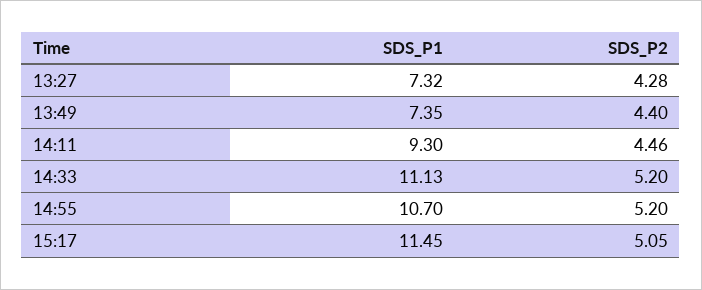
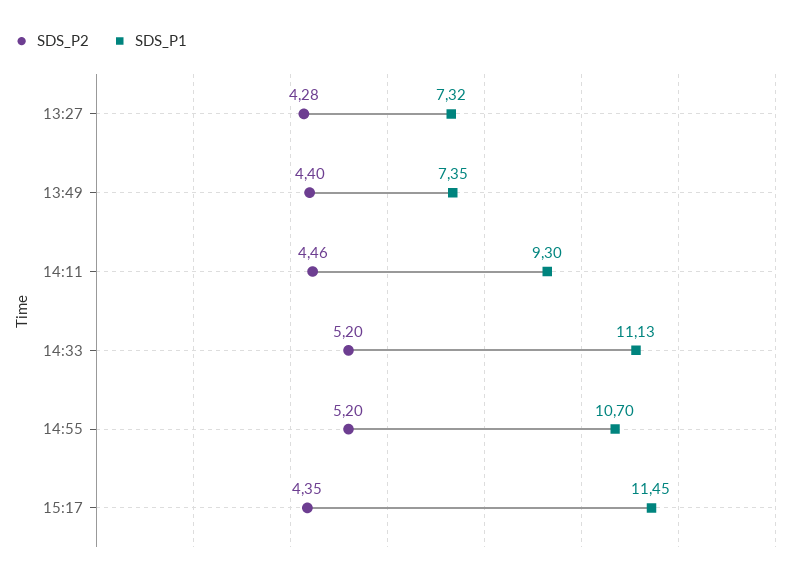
SDS_P2, 15:17: 5.05 -> 4.35

